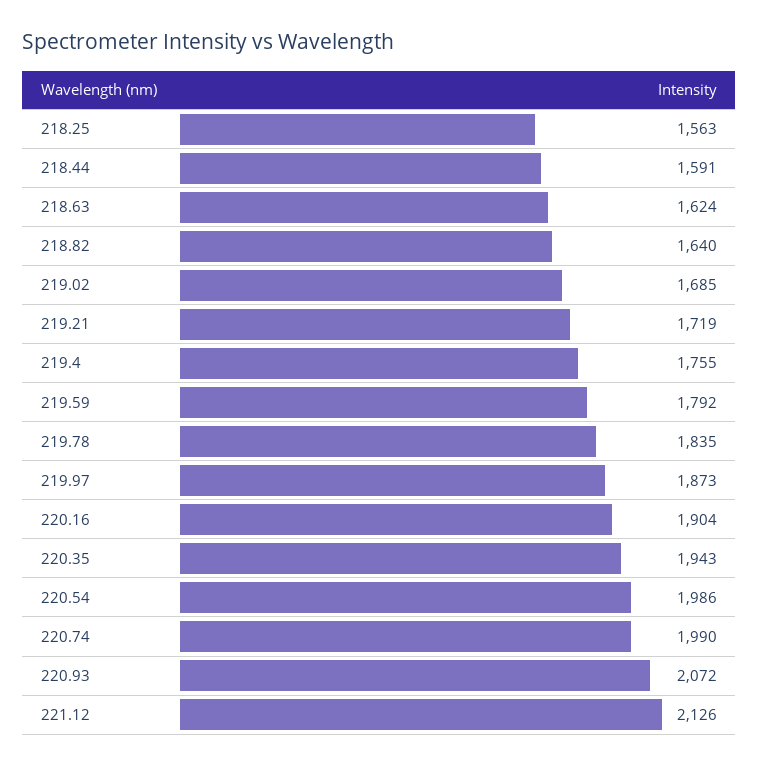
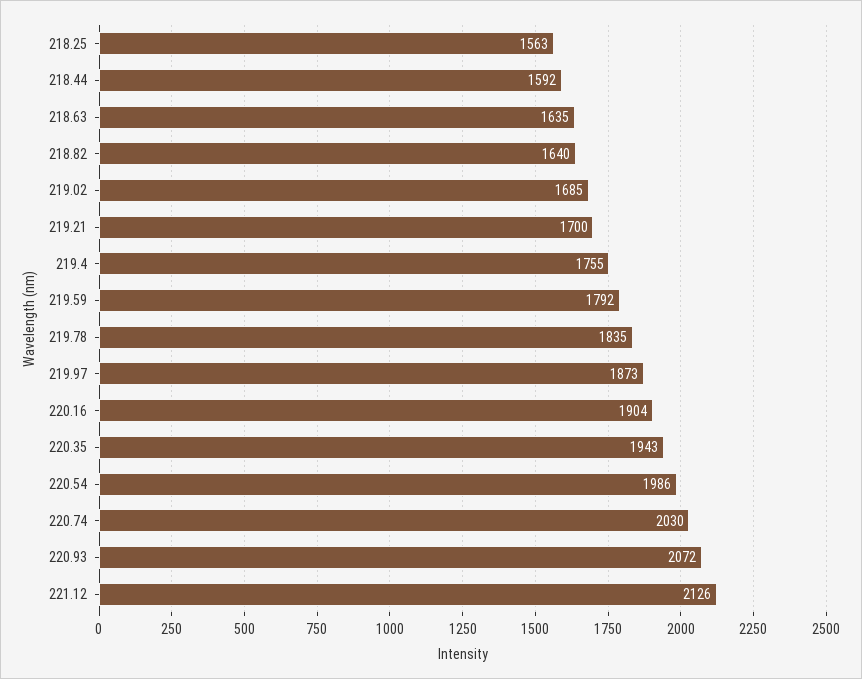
218.44: 1591 -> 1592
218.63: 1624 -> 1635
219.21: 1719 -> 1700
220.74: 1990 -> 2030

